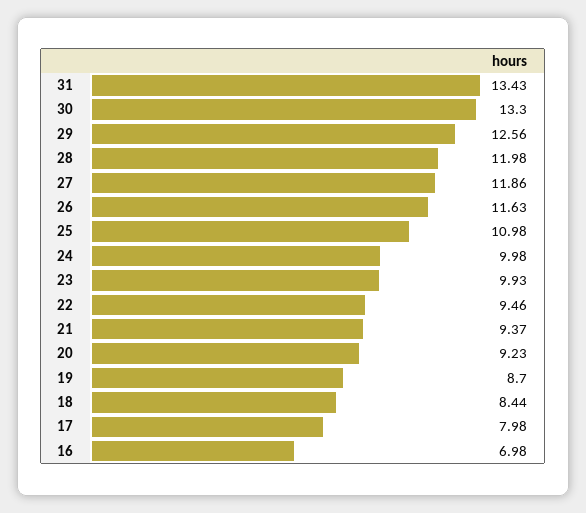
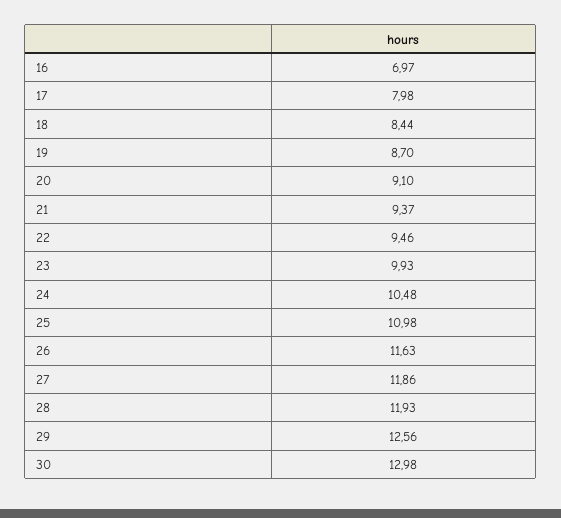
31: 13.43 -> none
30: 13.3 -> 12.98
28: 11.98 -> 11.93
24: 9.98 -> 10.48
20: 9.23 -> 9.1
16: 6.98 -> 6.97

